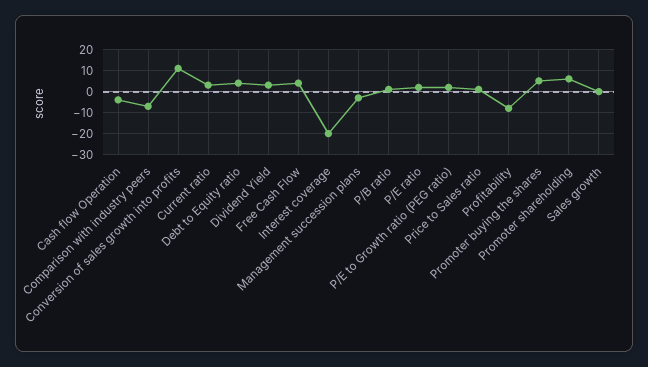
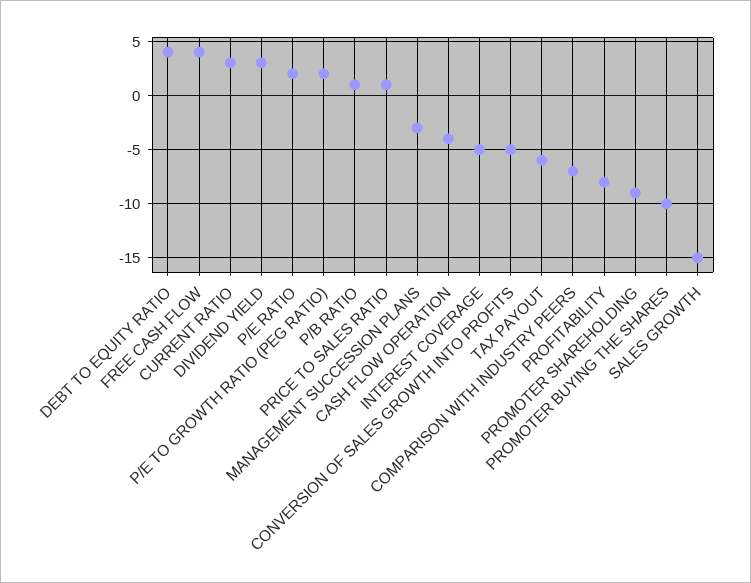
Conversion of sales growth into profits: 10 -> -5
Interest coverage: -20 -> -5
Promoter buying the shares: 5 -> -10
Promoter shareholding: 5 -> -9
Sales growth: 0 -> -15
TAX PAYOUT: none -> -6

